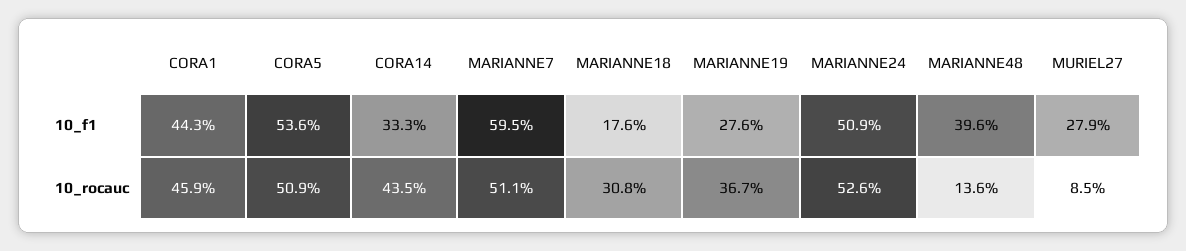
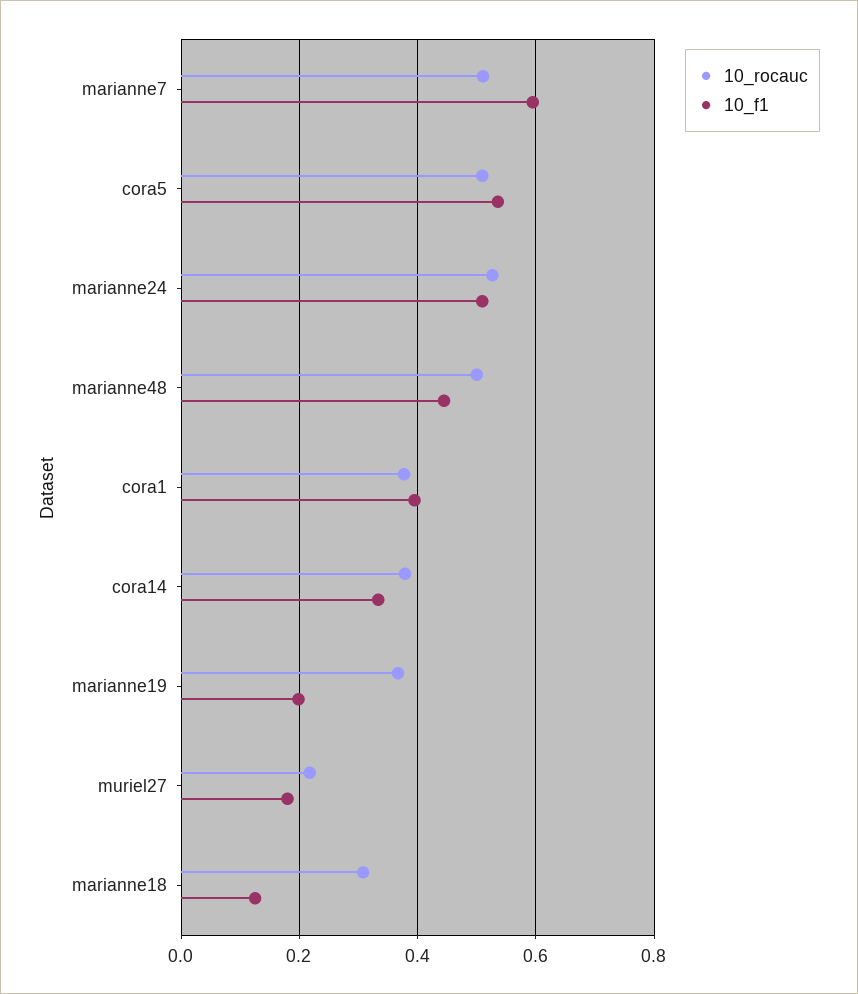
10_f1, CORA1: 0.443 -> 0.4
10_f1, MARIANNE18: 0.176 -> 0.12
10_f1, MARIANNE19: 0.276 -> 0.2
10_f1, MARIANNE48: 0.396 -> 0.44
10_f1, MURIEL27: 0.279 -> 0.18
10_rocauc, CORA1: 0.459 -> 0.38
10_rocauc, CORA14: 0.435 -> 0.38
10_rocauc, MARIANNE48: 0.136 -> 0.5
10_rocauc, MURIEL27: 0.085 -> 0.22

